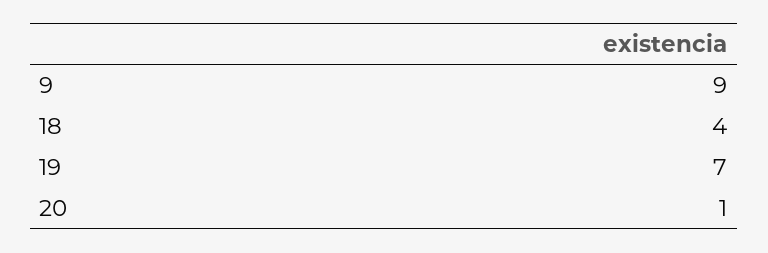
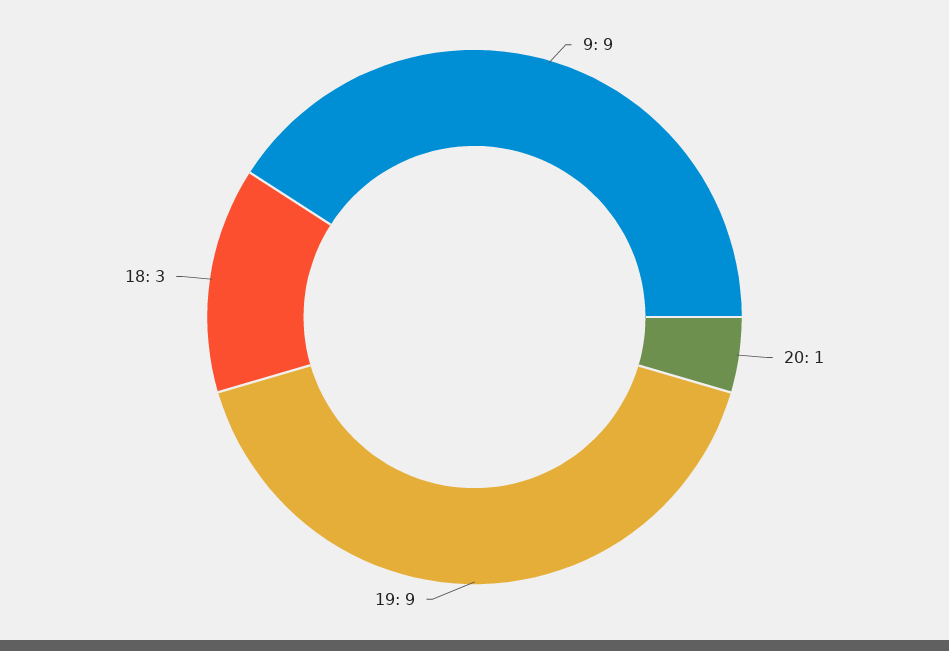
18: 4 -> 3
19: 7 -> 9

